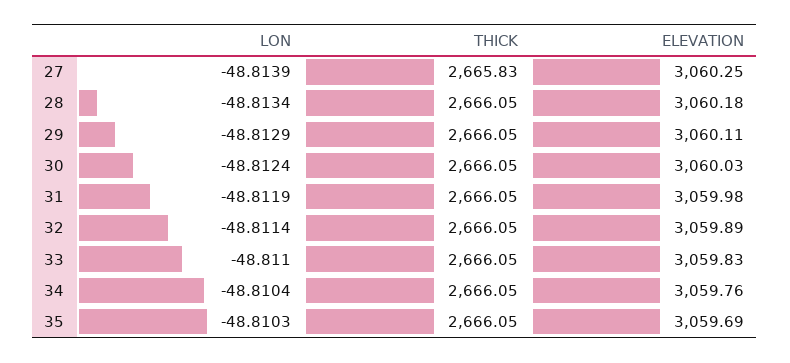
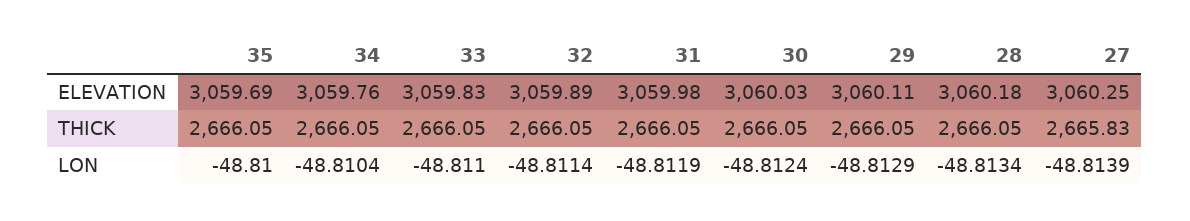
LON, 35: -48.8103 -> -48.81

